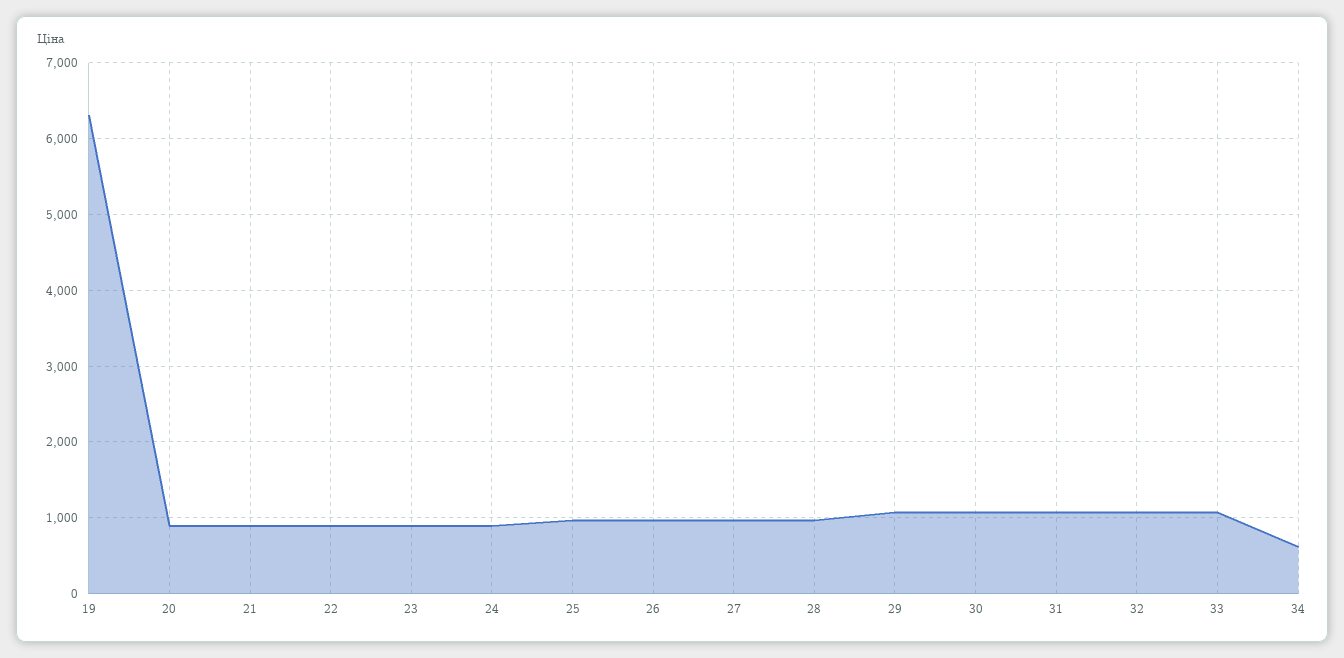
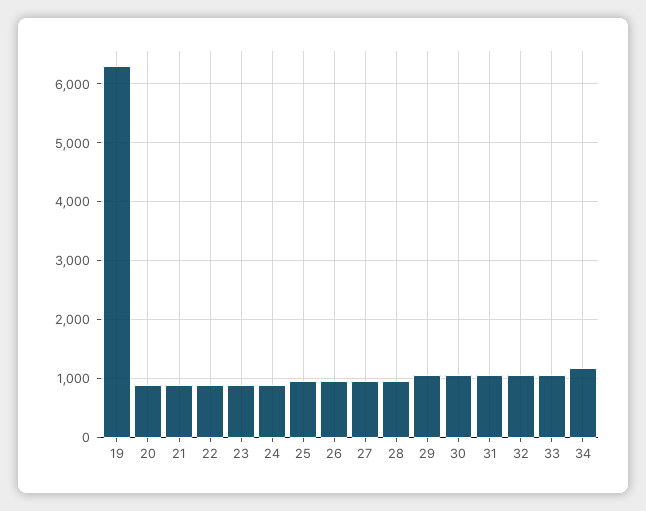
34: 600 -> 1200

